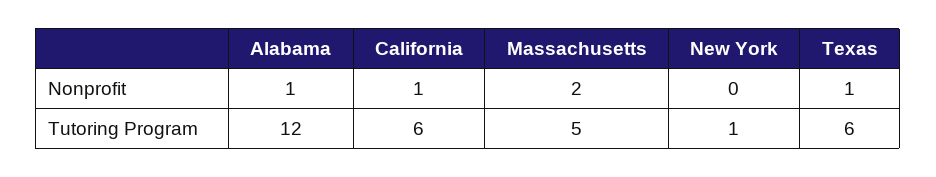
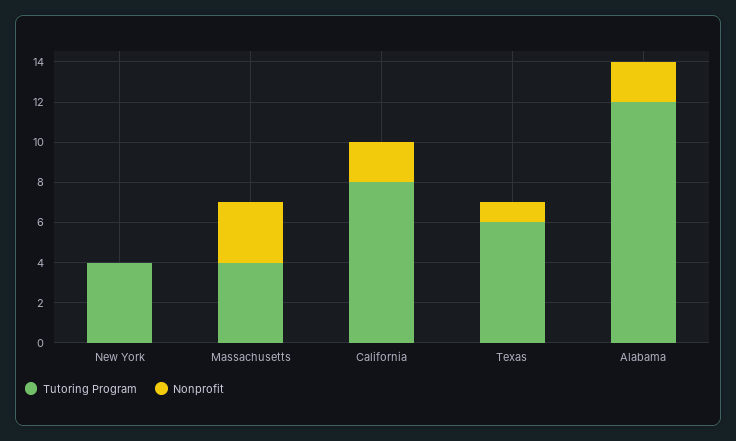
Nonprofit, Alabama: 1 -> 2
Nonprofit, California: 1 -> 2
Nonprofit, Massachusetts: 2 -> 3
Tutoring Program, California: 6 -> 8
Tutoring Program, Massachusetts: 5 -> 4
Tutoring Program, New York: 1 -> 4

